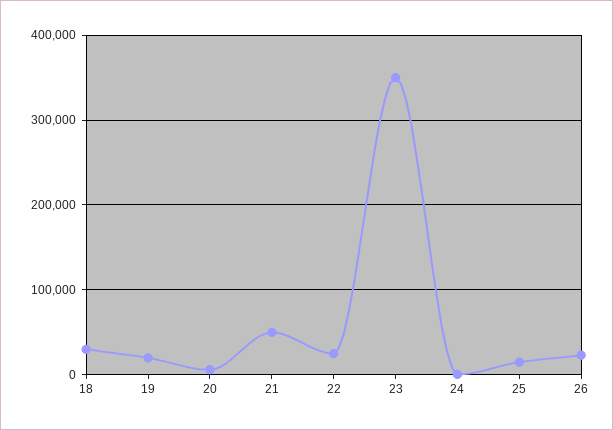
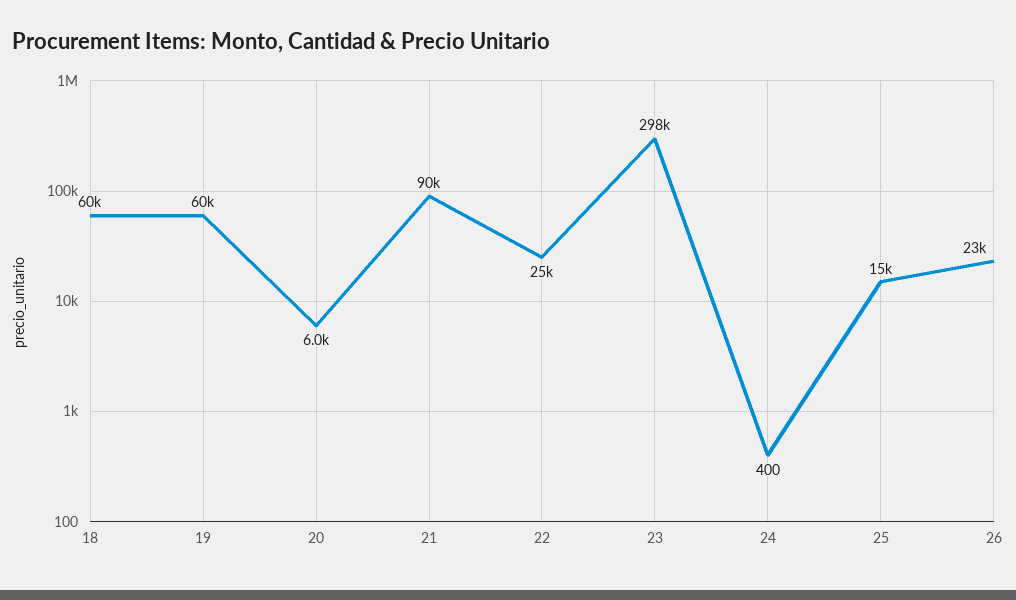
18: 30000 -> 60000
19: 20000 -> 60000
21: 50000 -> 90000
23: 350000 -> 298000

